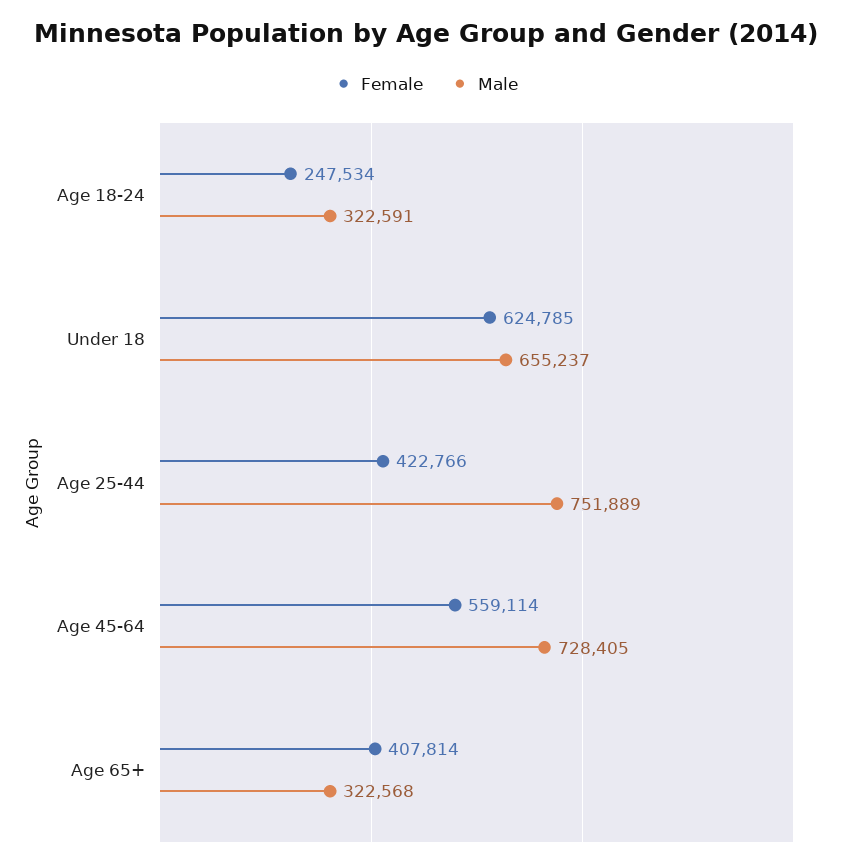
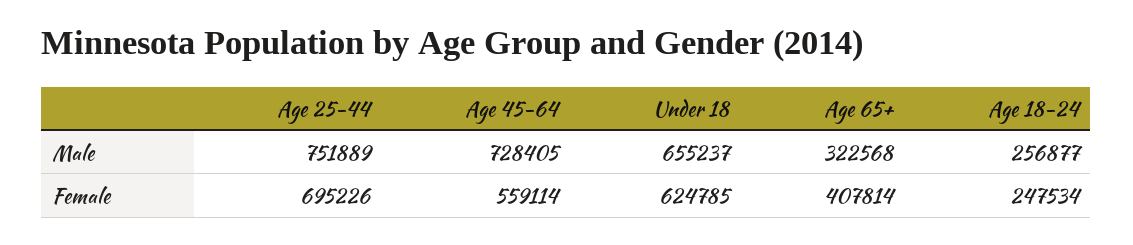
Male, Age 18-24: 322591 -> 256877
Female, Age 25-44: 422766 -> 695226

